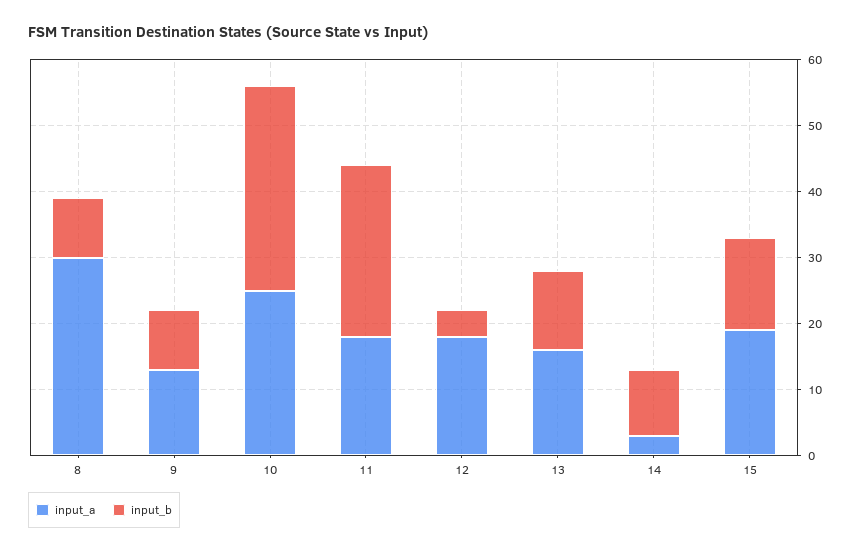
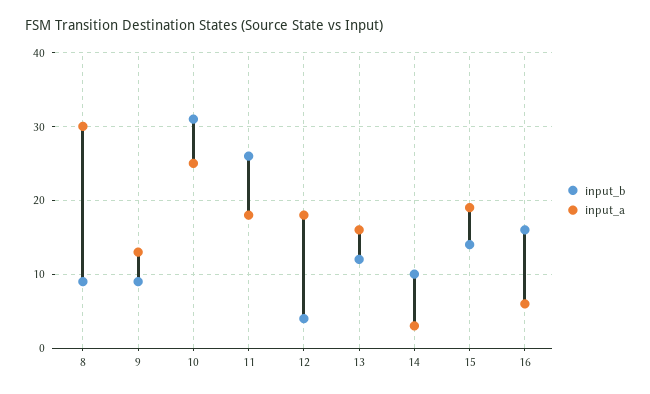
input_b, 16: none -> 16
input_a, 16: none -> 6

